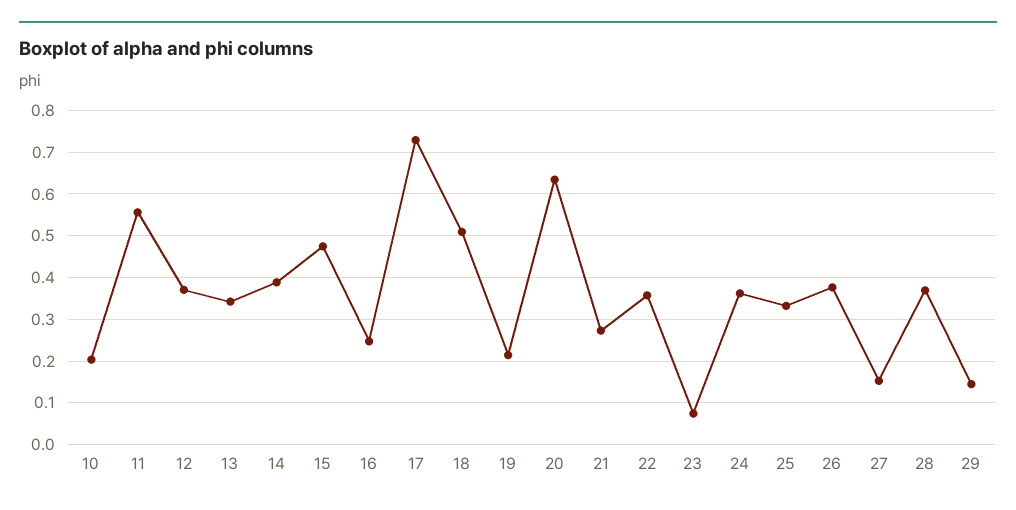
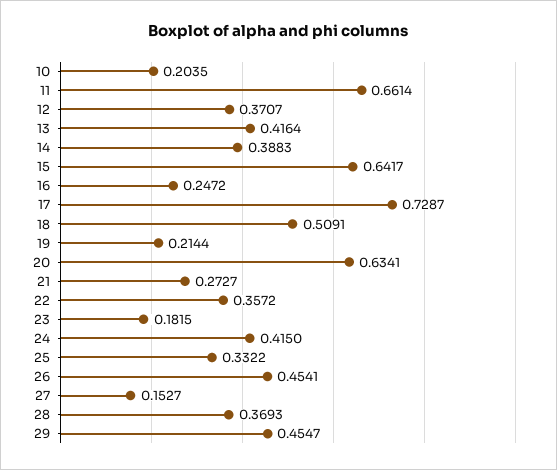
11: 0.56 -> 0.6614
13: 0.34 -> 0.4164
15: 0.48 -> 0.6417
23: 0.08 -> 0.1815
24: 0.36 -> 0.415
26: 0.38 -> 0.4541
29: 0.14 -> 0.4547

